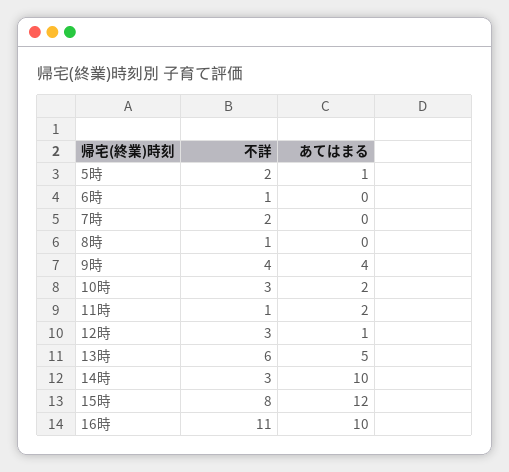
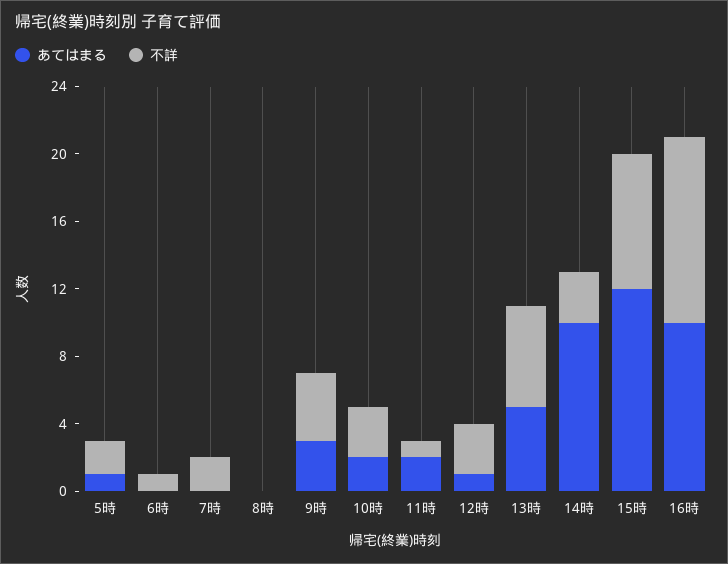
不詳, 8時: 1 -> 0
あてはまる, 9時: 4 -> 3

